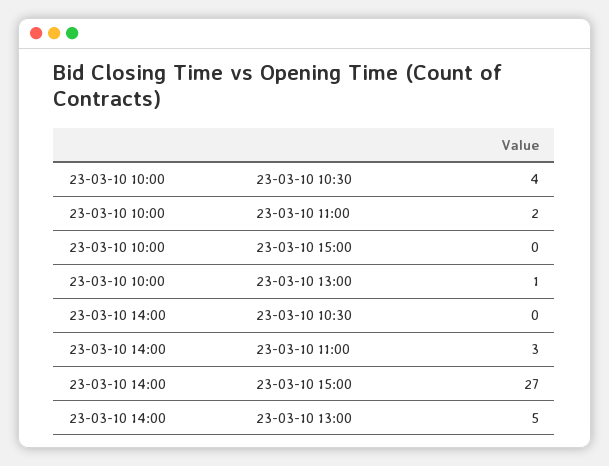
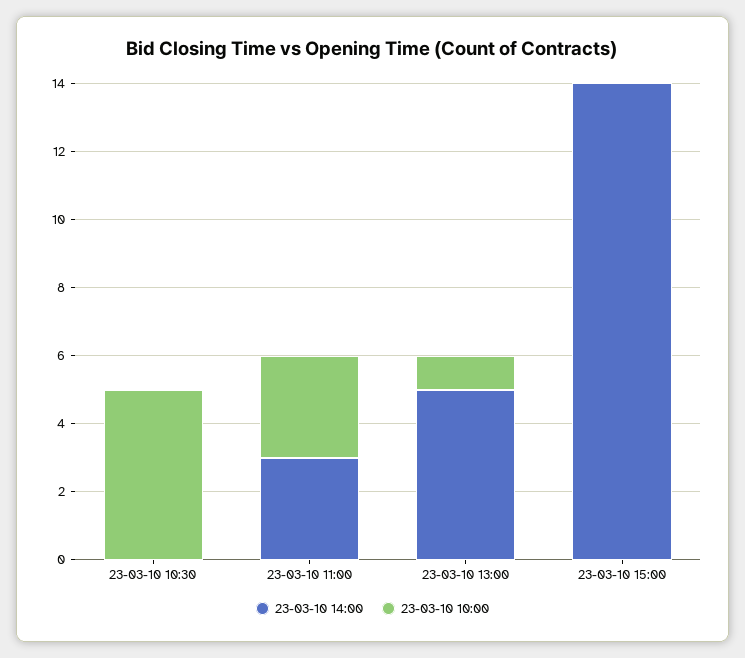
23-03-10 10:00, 23-03-10 10:30: 4 -> 5
23-03-10 10:00, 23-03-10 11:00: 2 -> 3
23-03-10 14:00, 23-03-10 15:00: 27 -> 14

